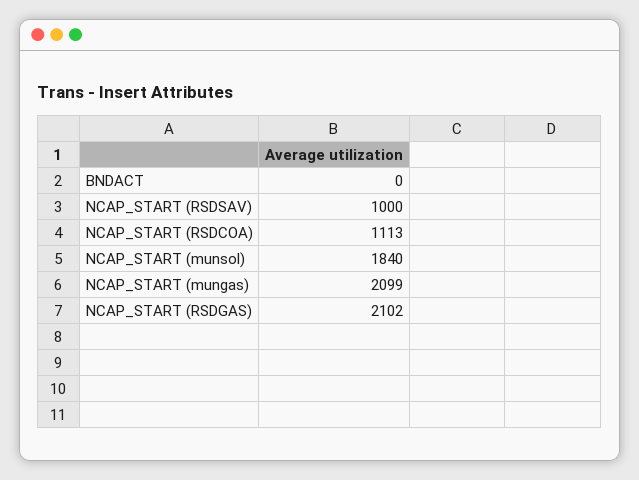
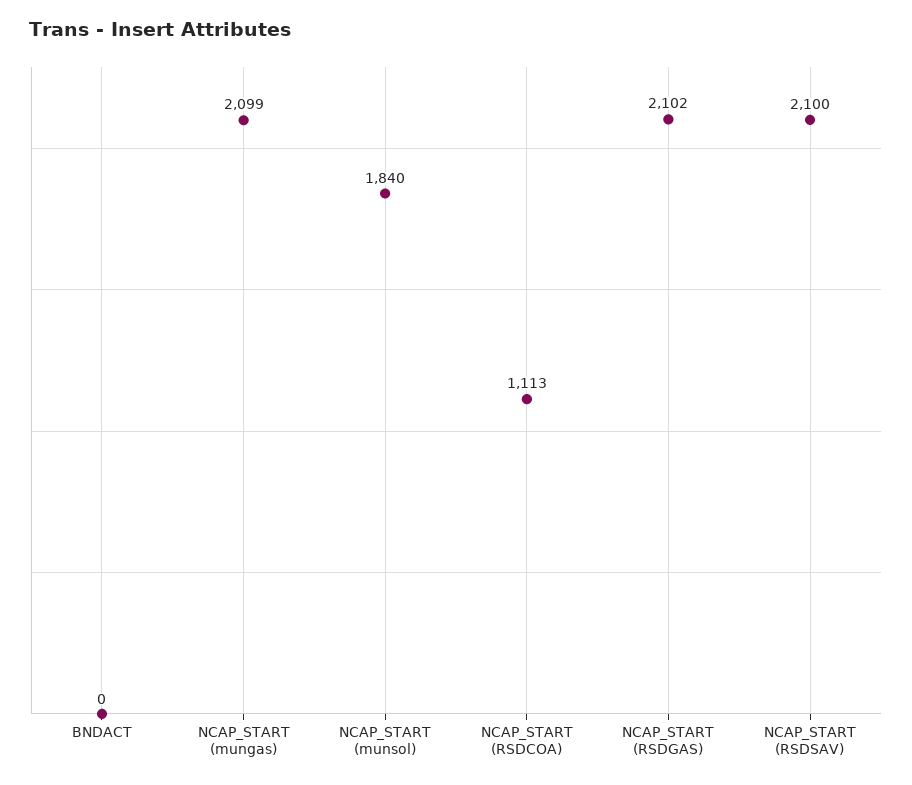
NCAP_START (RSDSAV): 1000 -> 2100

